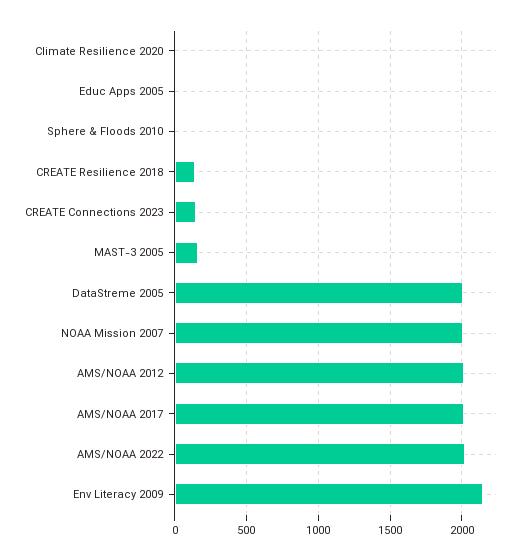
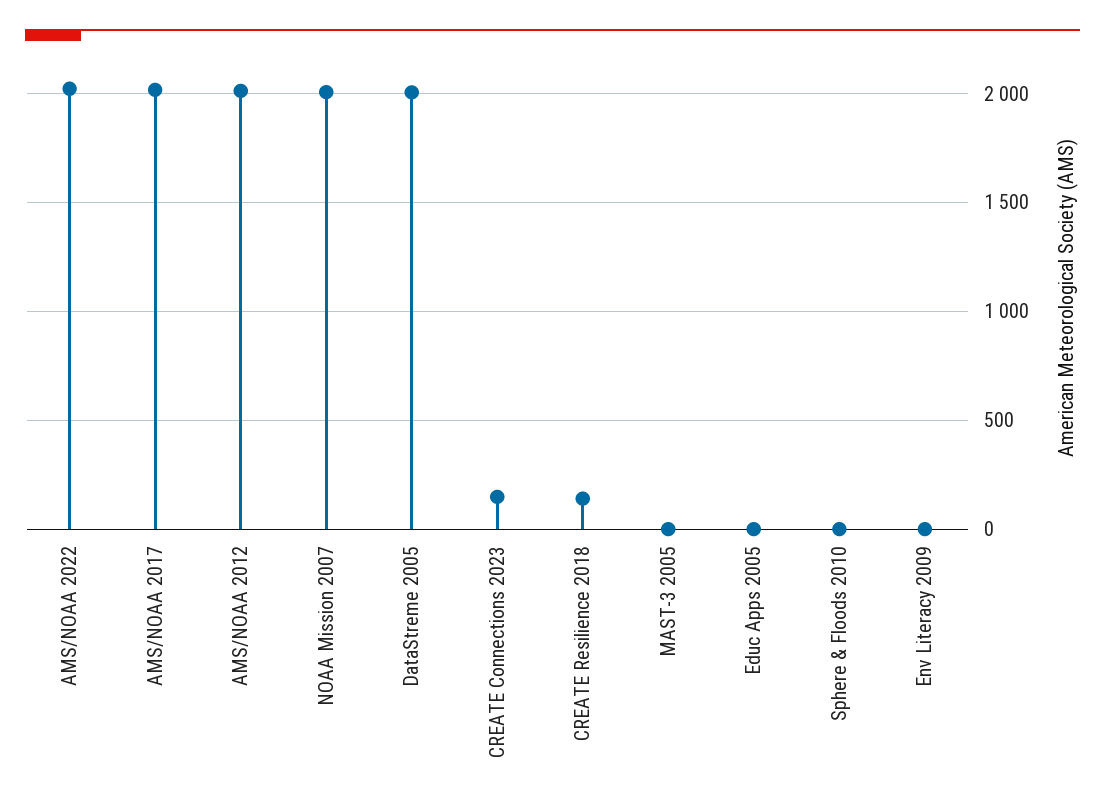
Climate Resilience 2020: 0 -> none
MAST-3 2005: 150 -> 0
Env Literacy 2009: 2150 -> 0

